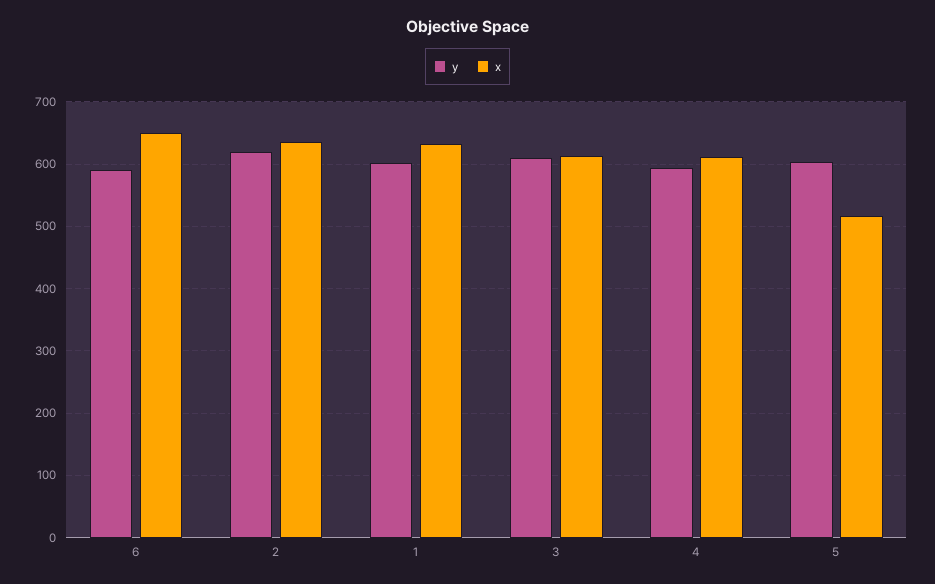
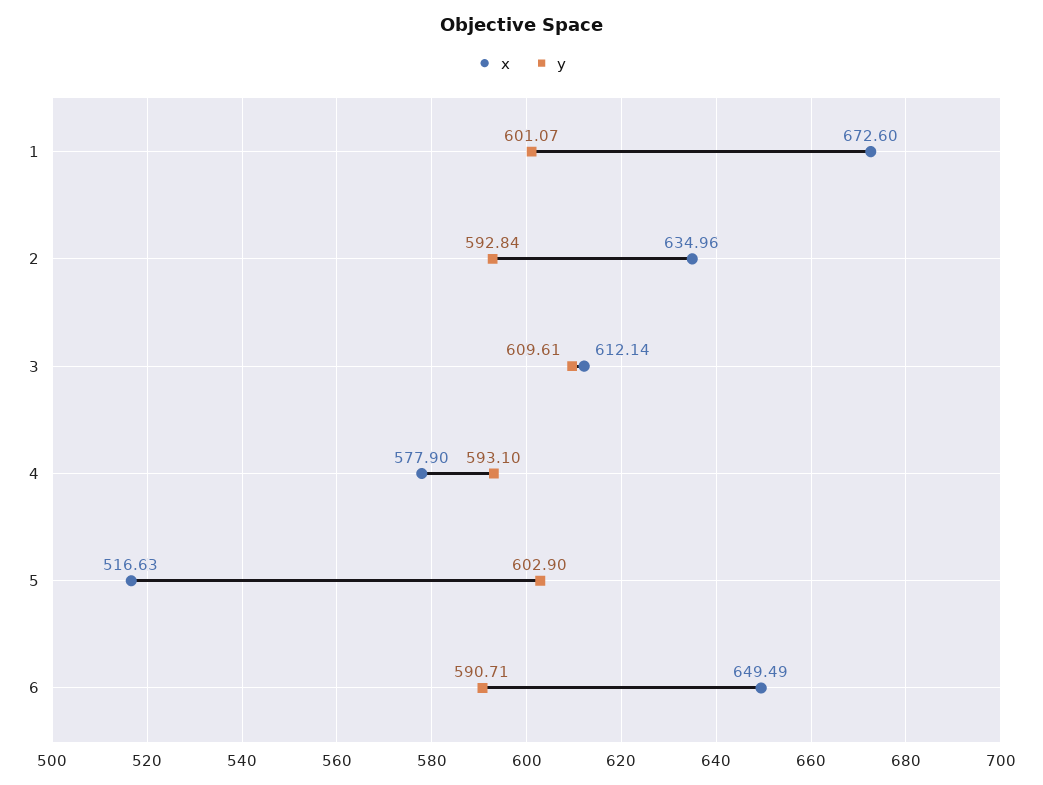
y, 2: 620 -> 592.84
x, 1: 630 -> 672.6
x, 4: 610 -> 577.9

